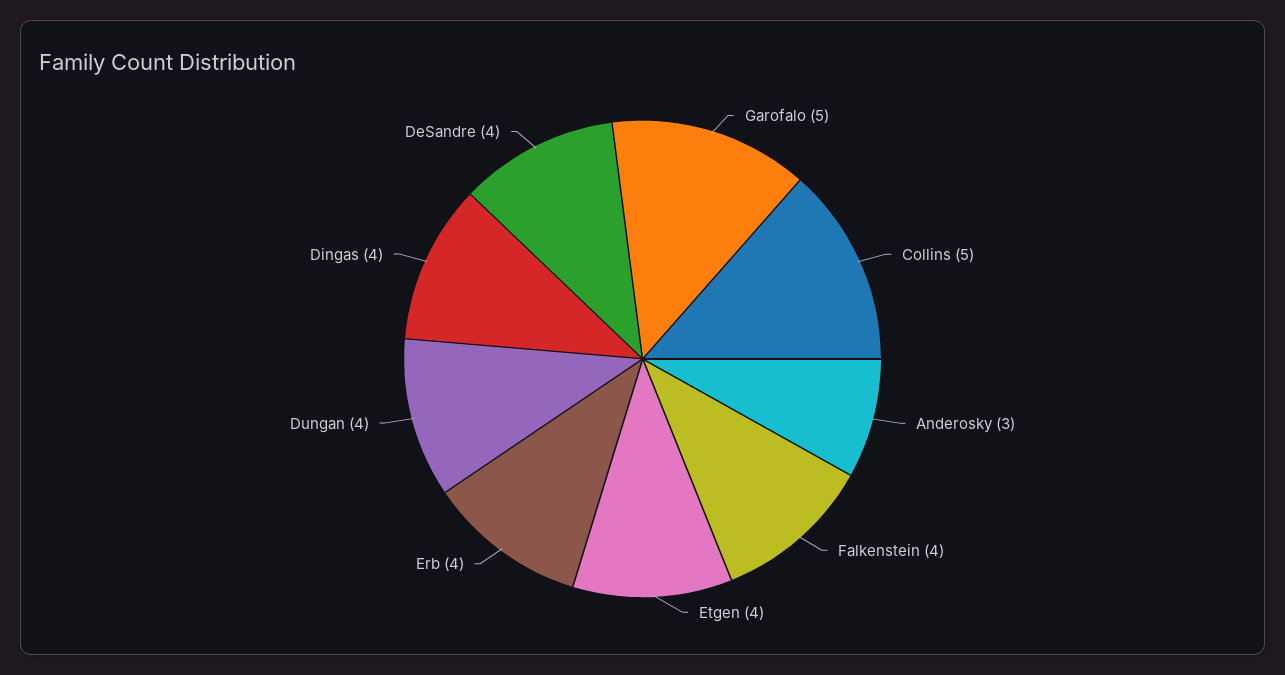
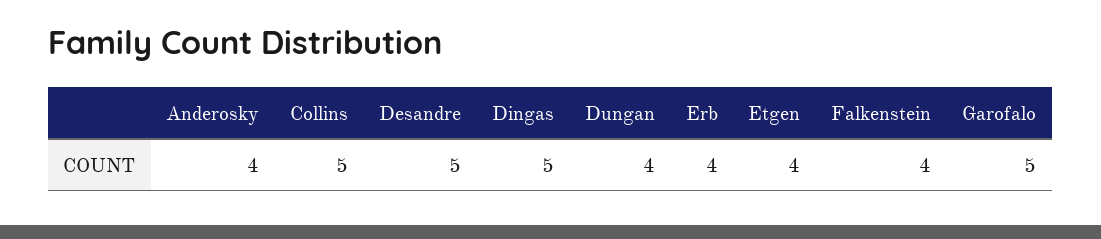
Anderosky: 3 -> 4
Dingas: 4 -> 5
DeSandre: 4 -> 5

